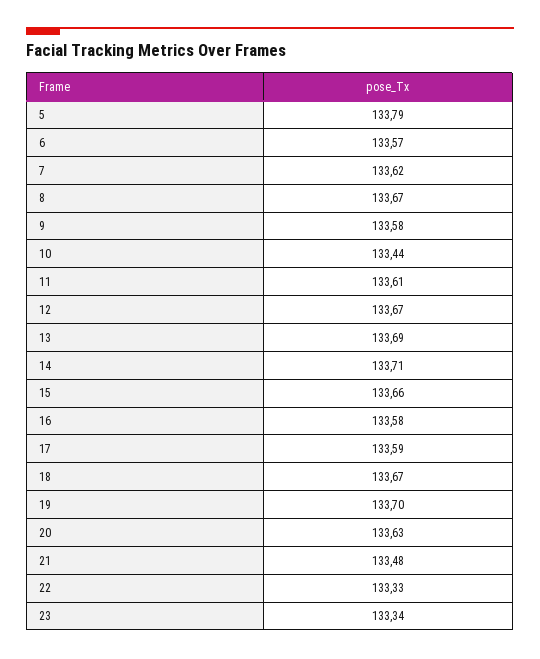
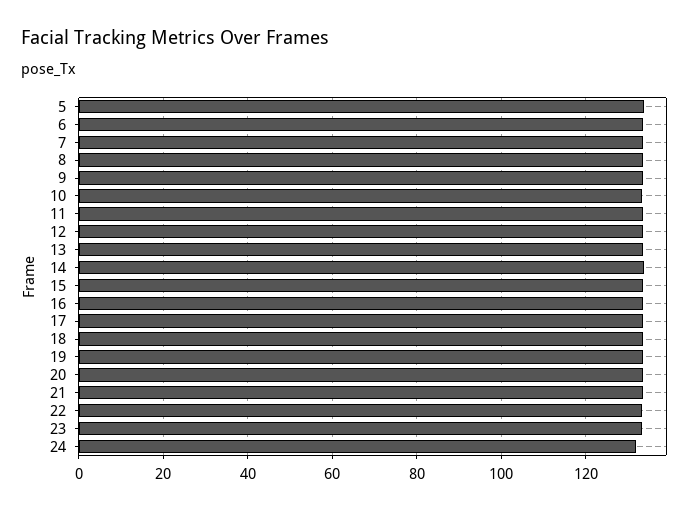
24: none -> 132

